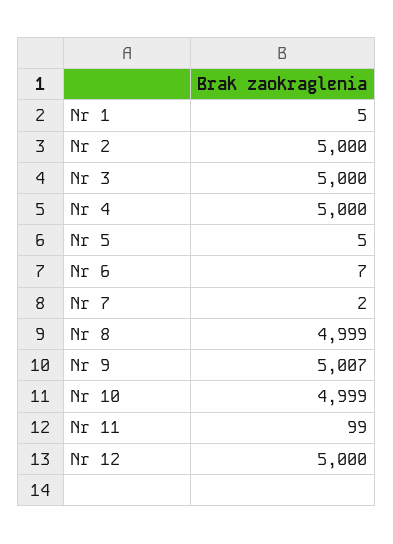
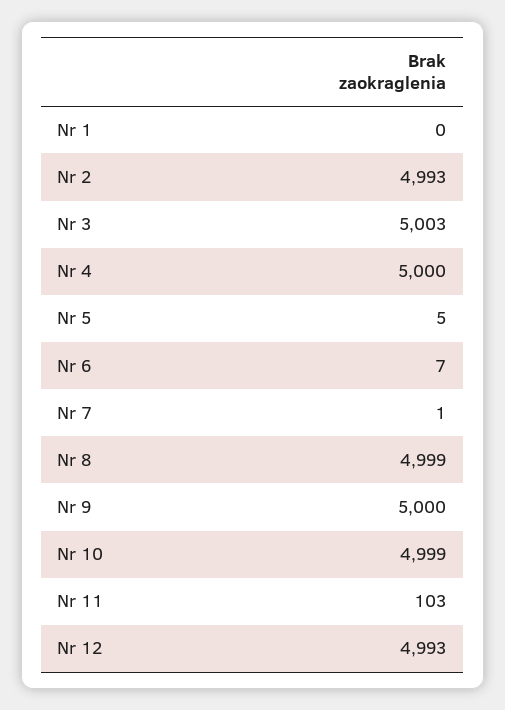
Nr 1: 5 -> 0
Nr 2: 5000 -> 4993
Nr 3: 5000 -> 5003
Nr 7: 2 -> 1
Nr 9: 5007 -> 5000
Nr 11: 99 -> 103
Nr 12: 5000 -> 4993

